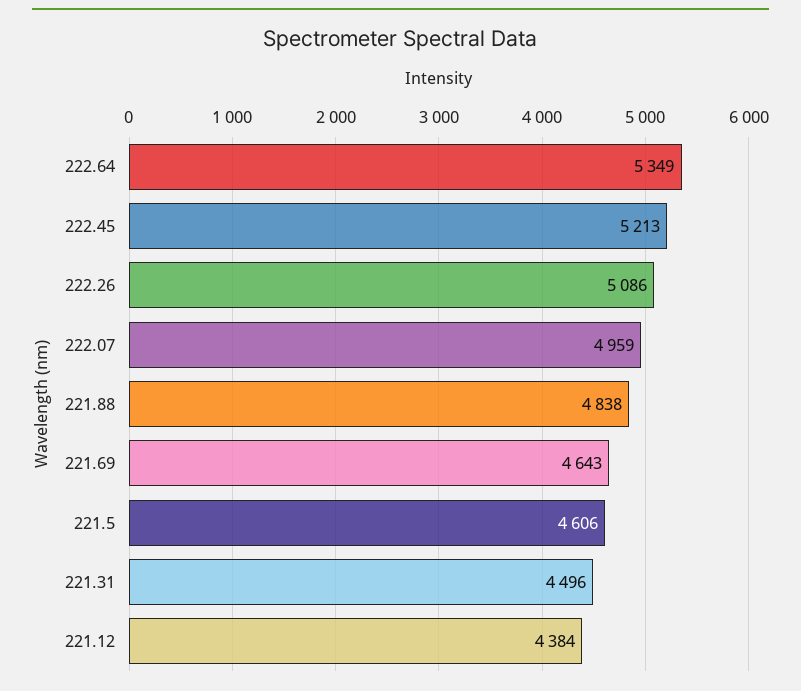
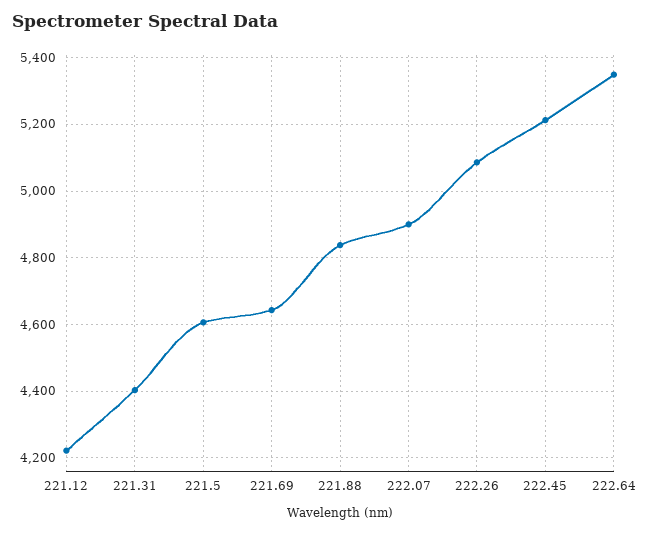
222.07: 4959 -> 4900
221.31: 4496 -> 4400
221.12: 4384 -> 4220

